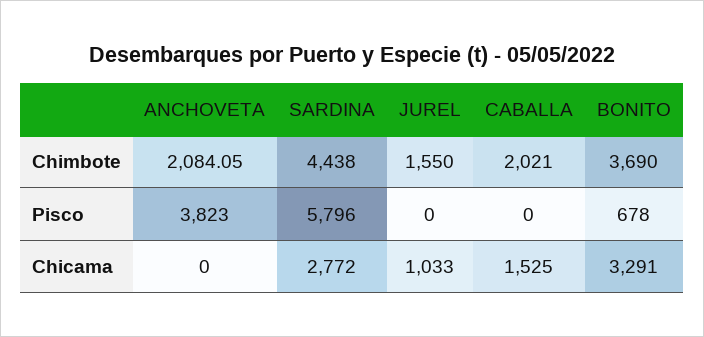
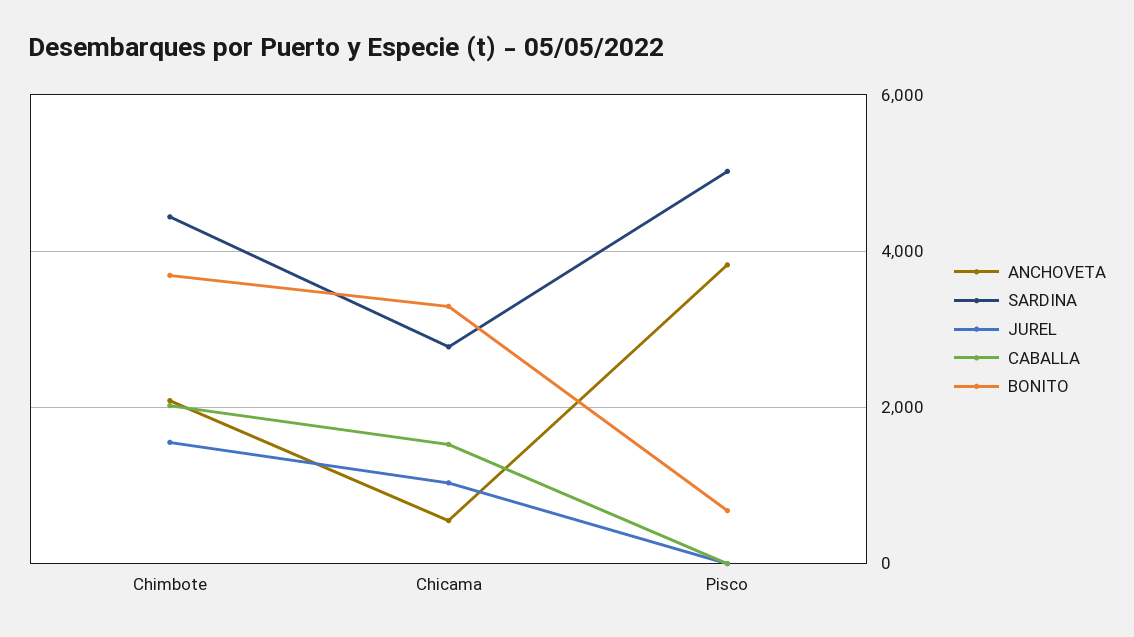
SARDINA, Pisco: 5796 -> 5000
ANCHOVETA, Chicama: 0 -> 600

